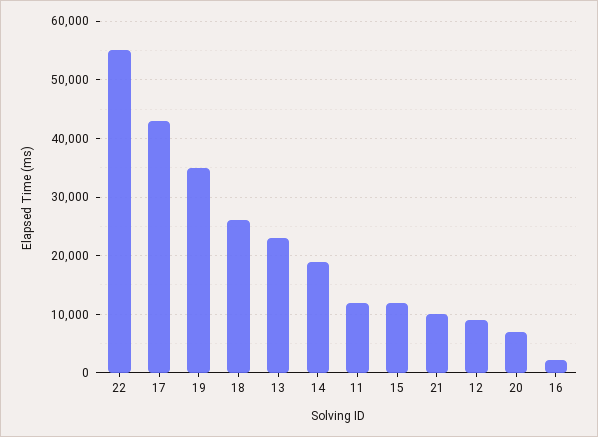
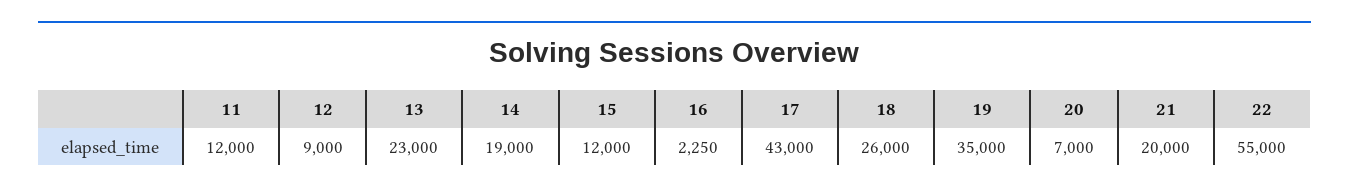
21: 10000 -> 20000

